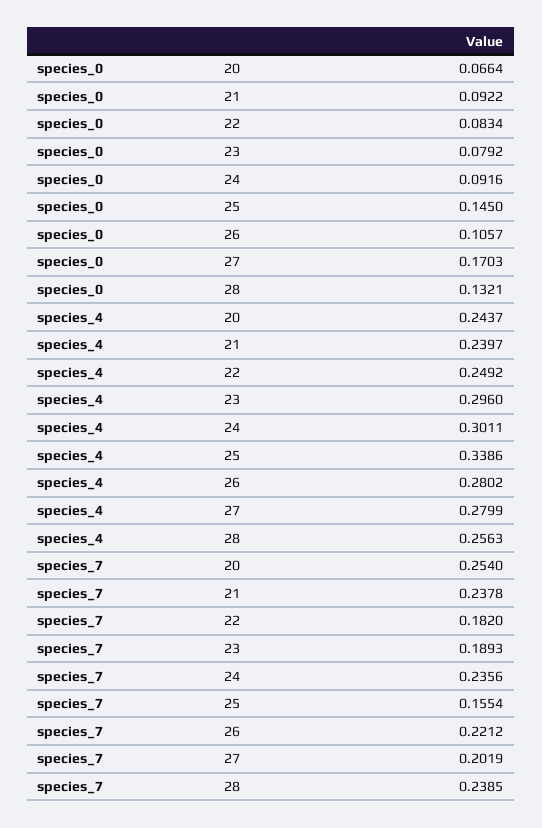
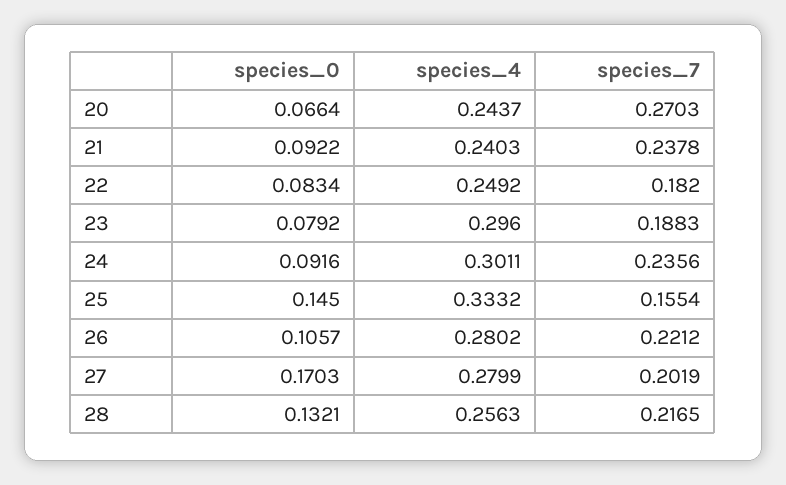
species_4, 21: 0.2397 -> 0.2403
species_4, 25: 0.3386 -> 0.3332
species_7, 20: 0.254 -> 0.2703
species_7, 23: 0.1893 -> 0.1883
species_7, 28: 0.2385 -> 0.2165

